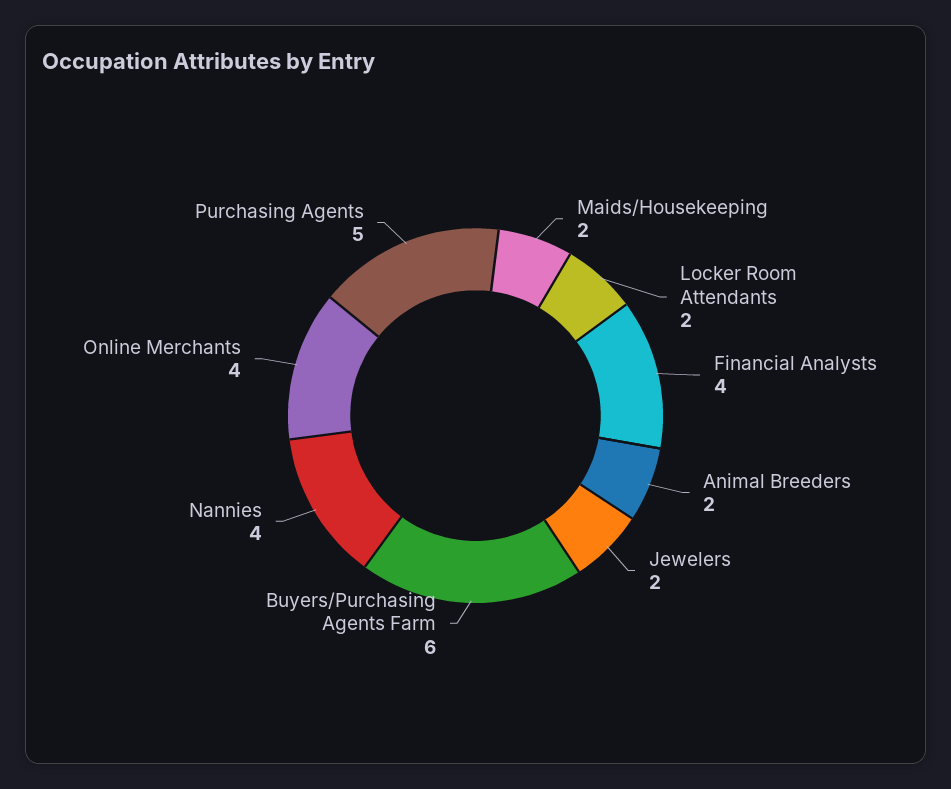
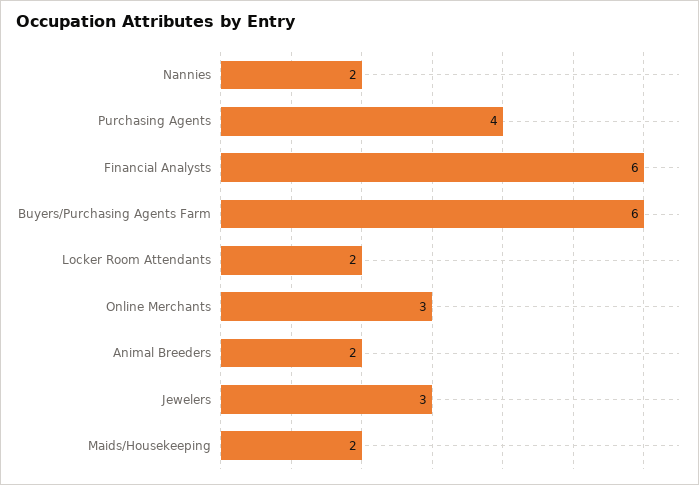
Financial Analysts: 4 -> 6
Jewelers: 2 -> 3
Nannies: 4 -> 2
Online Merchants: 4 -> 3
Purchasing Agents: 5 -> 4

